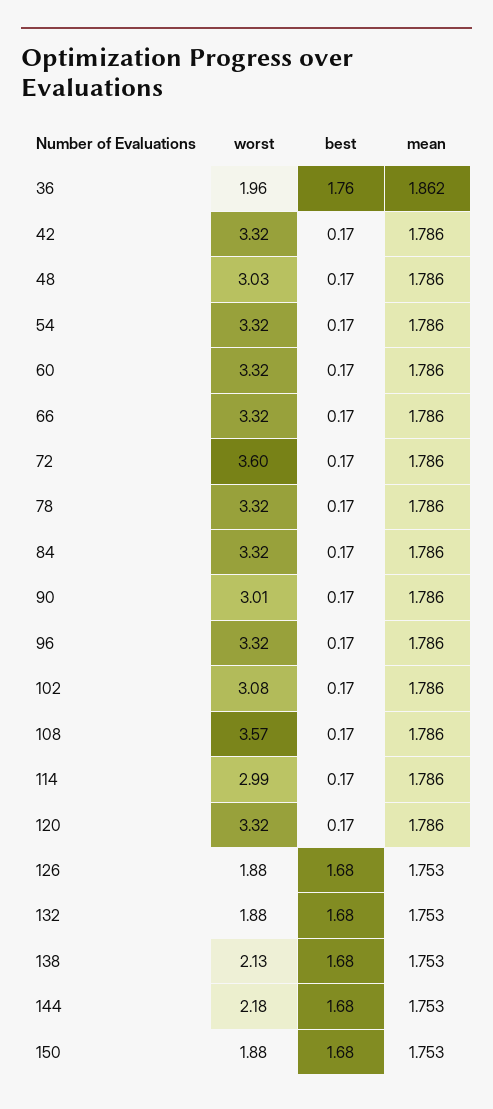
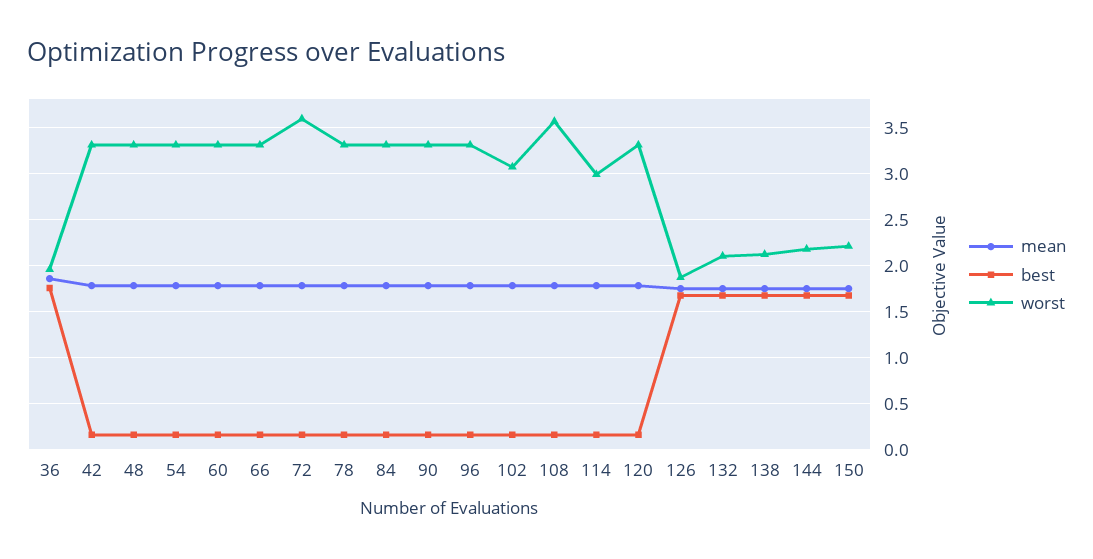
worst, 48: 3.03 -> 3.3
worst, 90: 3.01 -> 3.3
worst, 132: 1.88 -> 2.1
worst, 150: 1.88 -> 2.2

